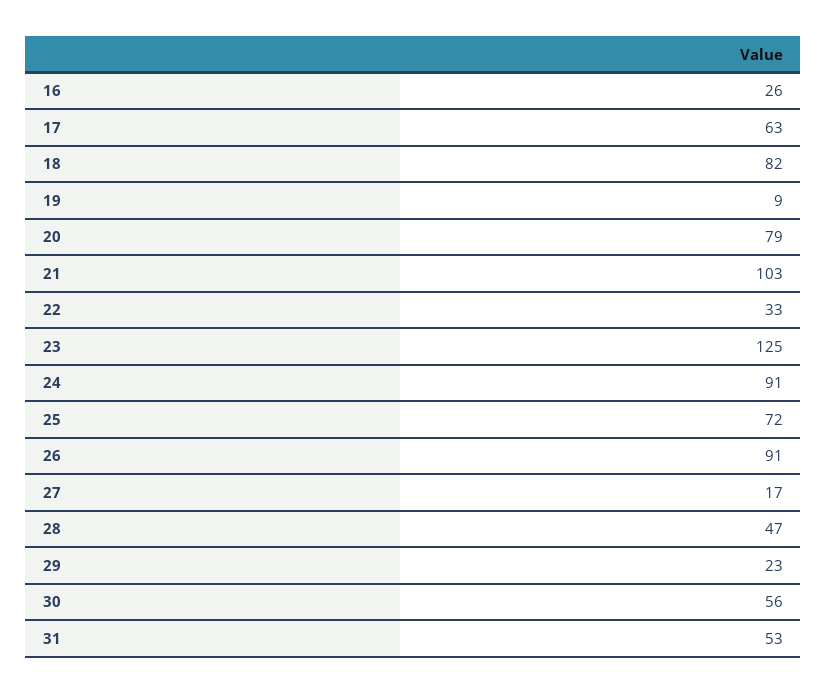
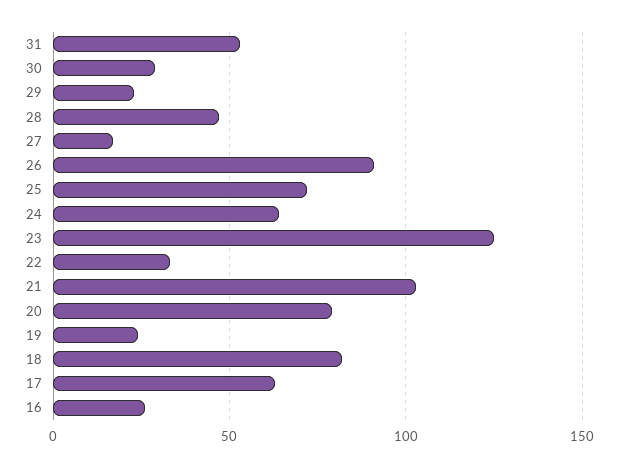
19: 9 -> 25
24: 91 -> 65
30: 56 -> 30

